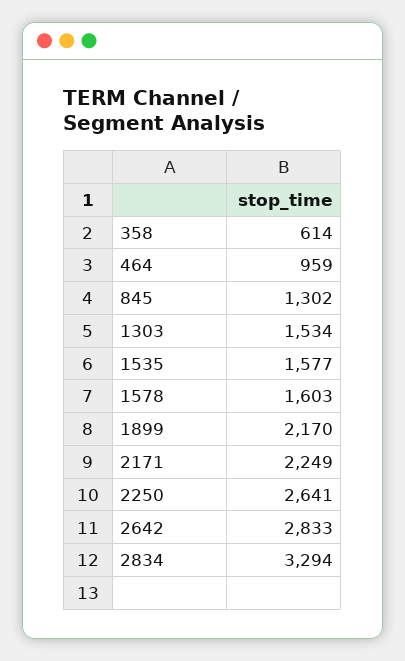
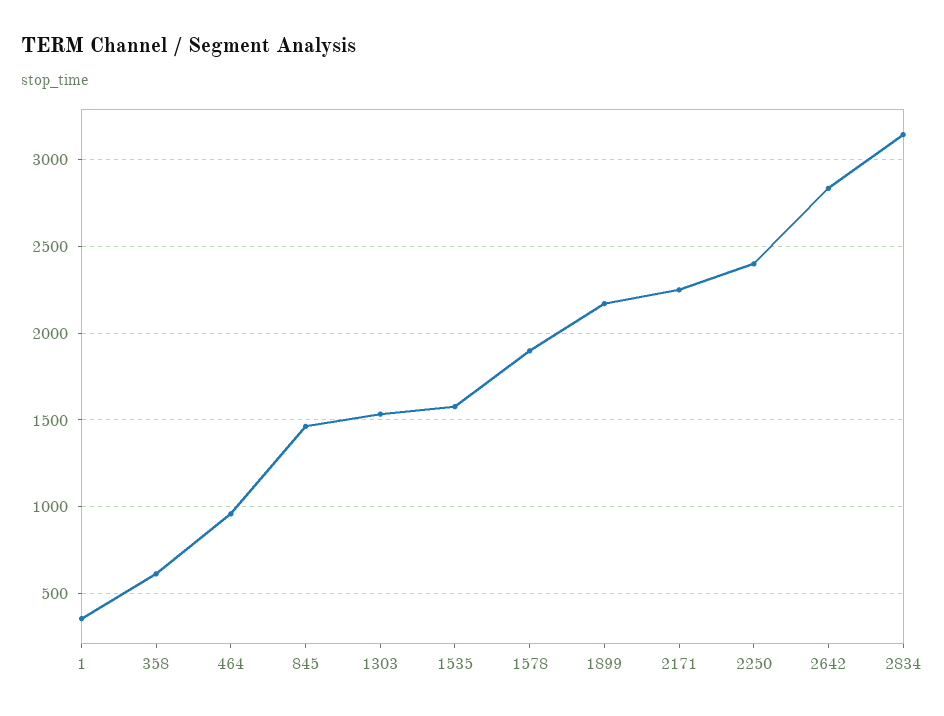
845: 1302 -> 1450
1578: 1603 -> 1900
2250: 2641 -> 2400
2834: 3294 -> 3150
1: none -> 350

